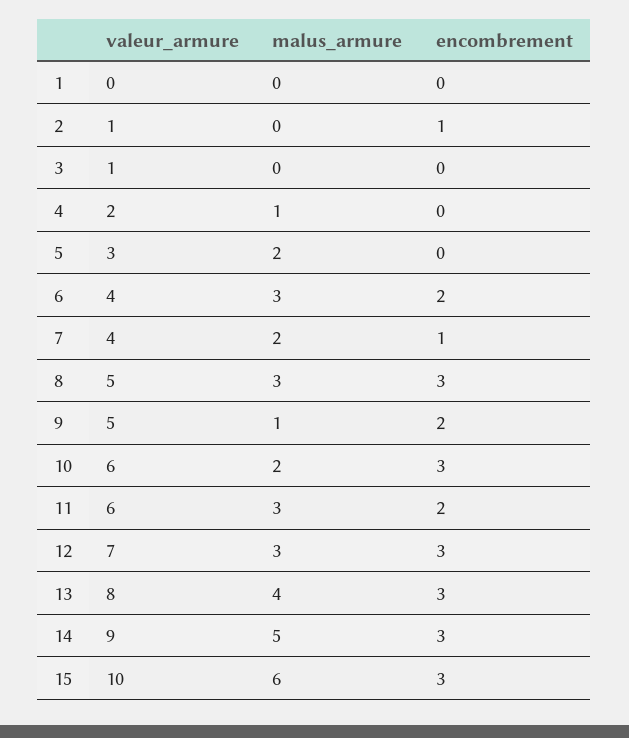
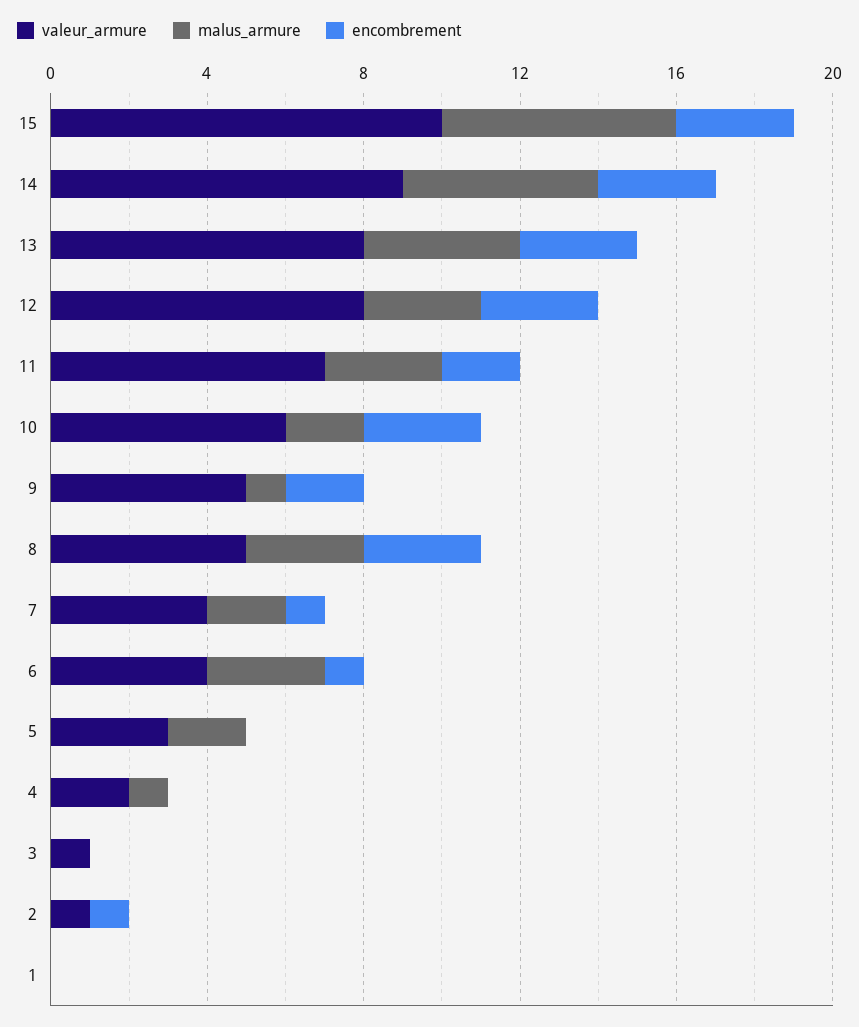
encombrement, 6: 2 -> 1
valeur_armure, 11: 6 -> 7
valeur_armure, 12: 7 -> 8

